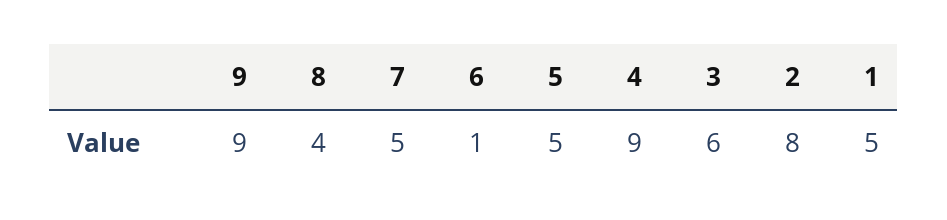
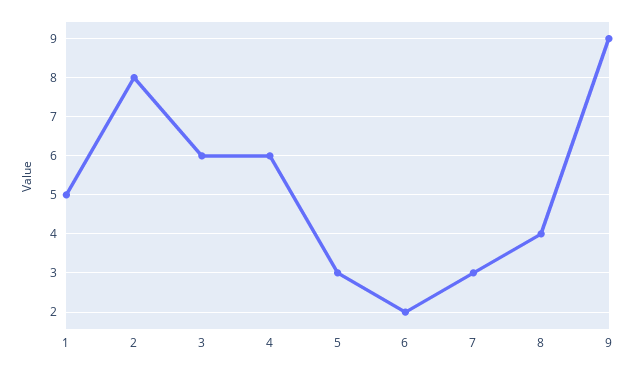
7: 5 -> 3
6: 1 -> 2
5: 5 -> 3
4: 9 -> 6

